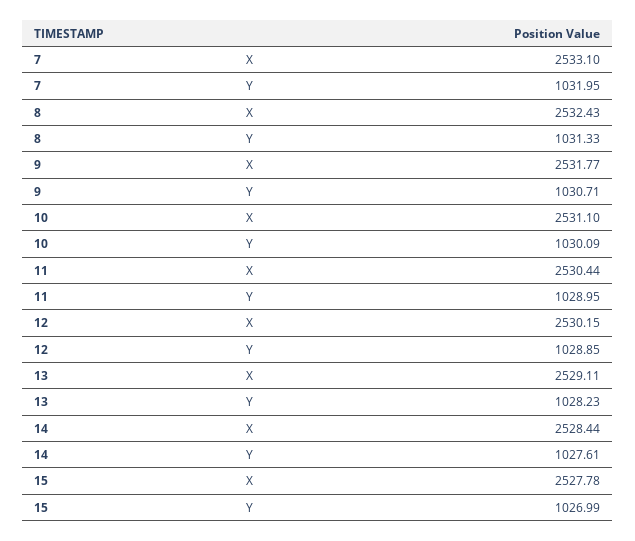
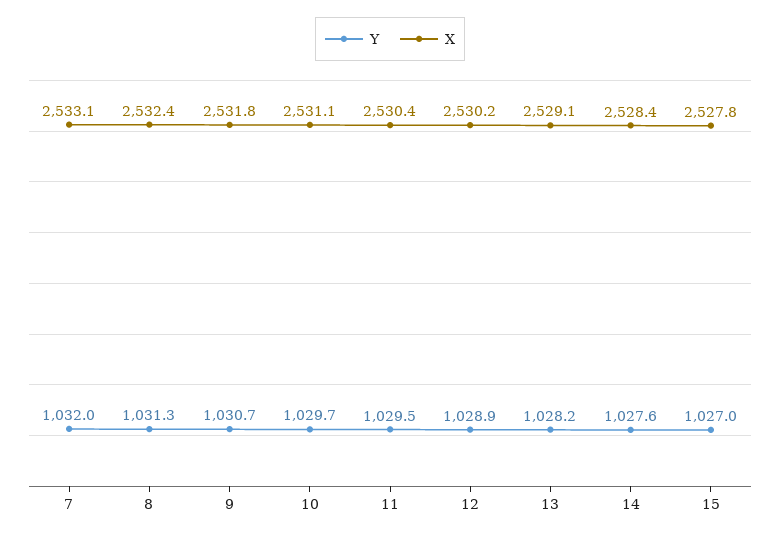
Y, 10: 1030.09 -> 1029.7
Y, 11: 1028.95 -> 1029.5

